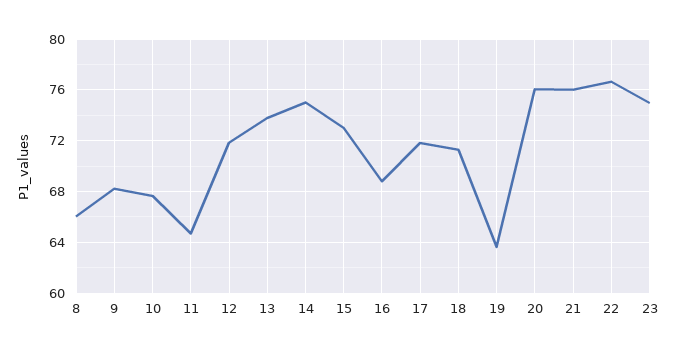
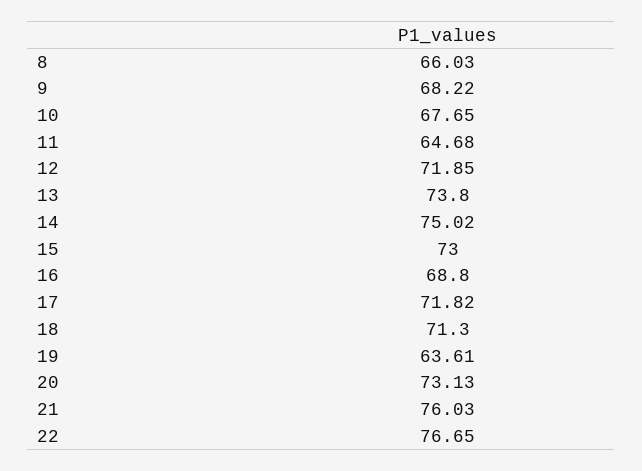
20: 76 -> 73.13
23: 75 -> none

